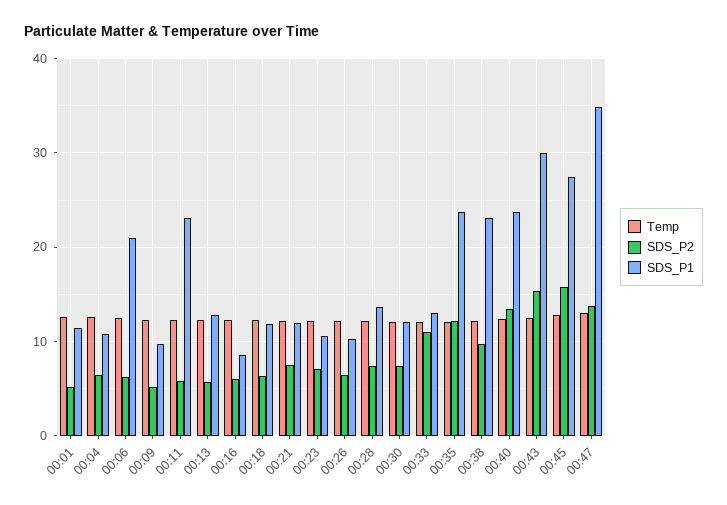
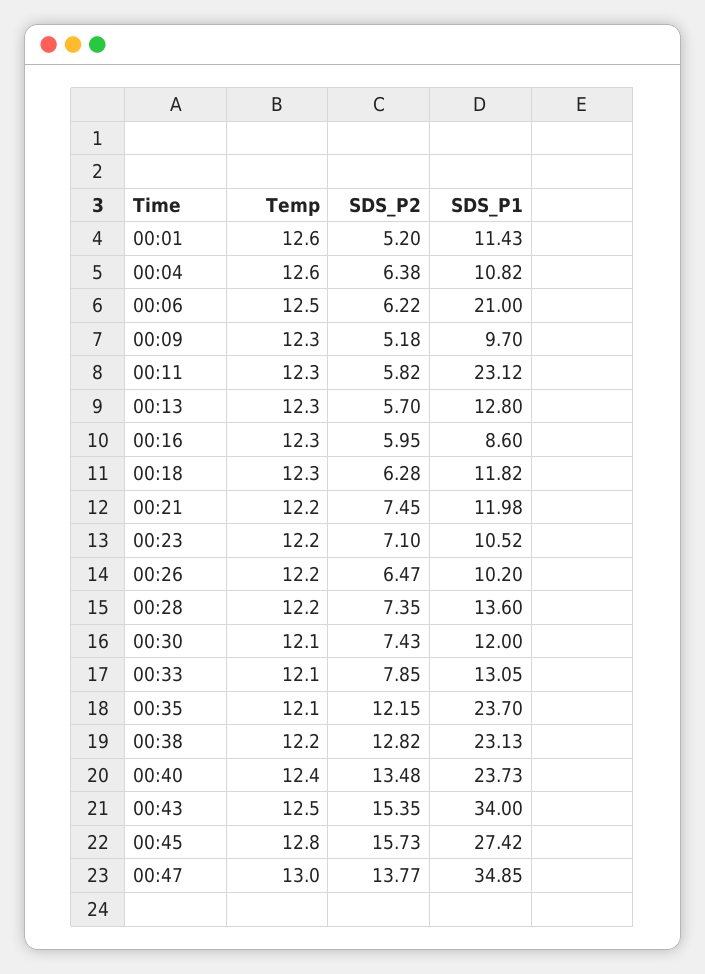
SDS_P2, 00:33: 11 -> 7.85
SDS_P2, 00:38: 10 -> 12.82
SDS_P1, 00:43: 30 -> 34

